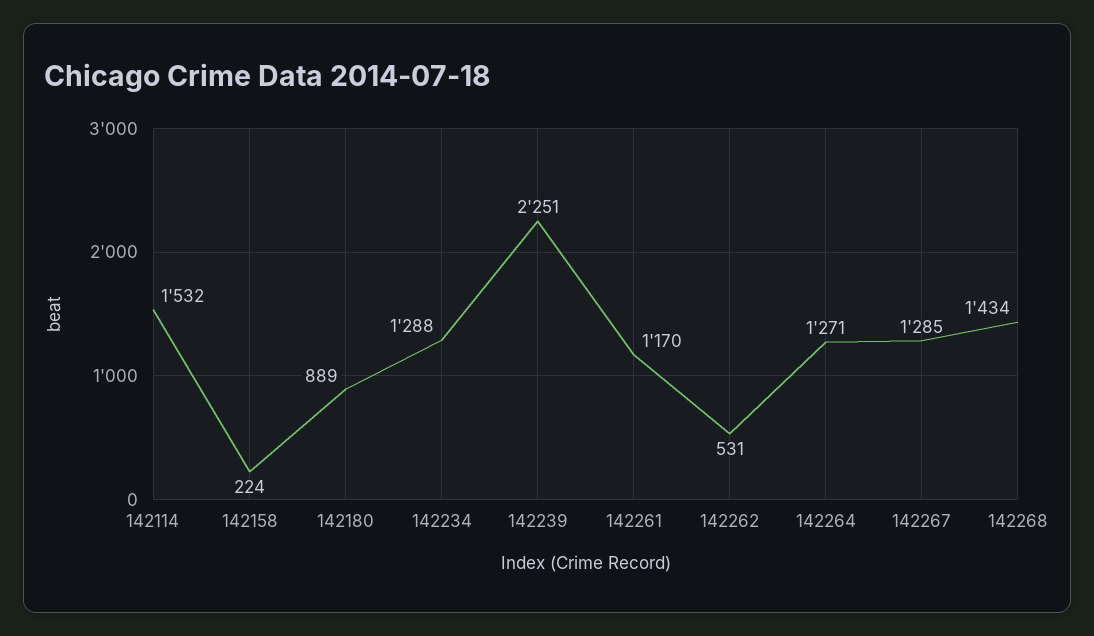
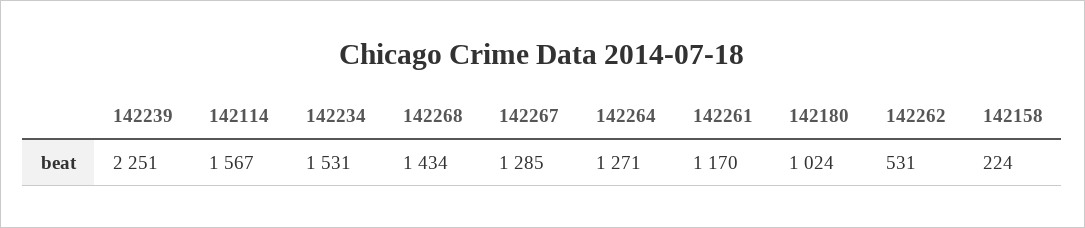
142114: 1532 -> 1567
142180: 889 -> 1024
142234: 1288 -> 1531

